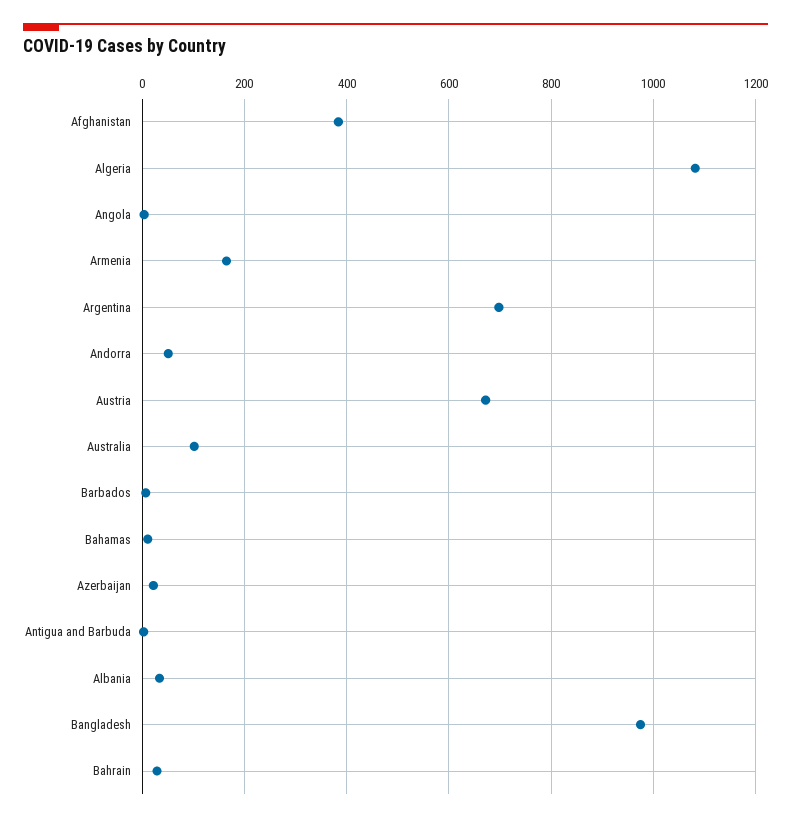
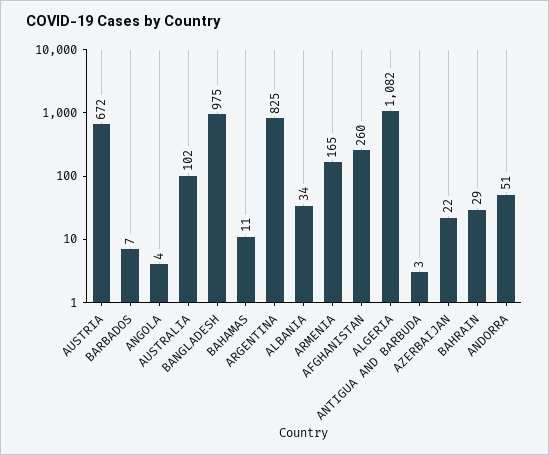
Afghanistan: 380 -> 260
Argentina: 700 -> 825

